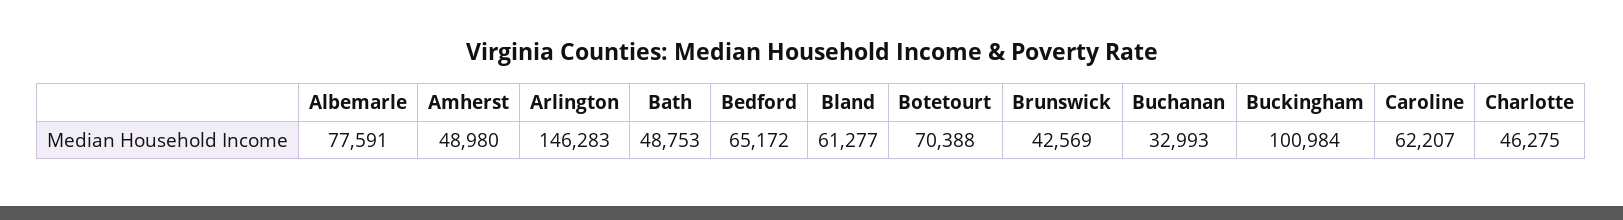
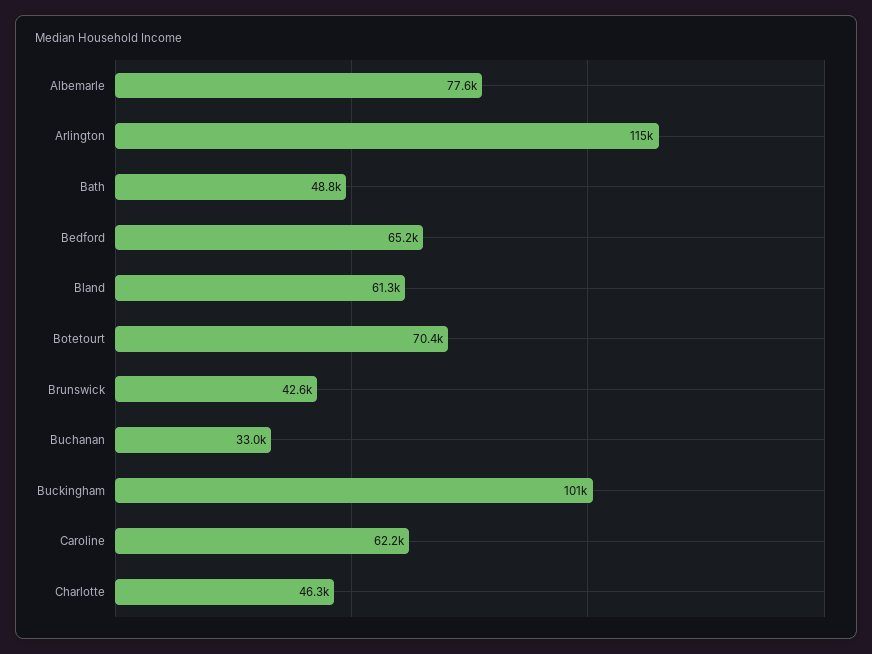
Amherst: 48980 -> none
Arlington: 146283 -> 115000

